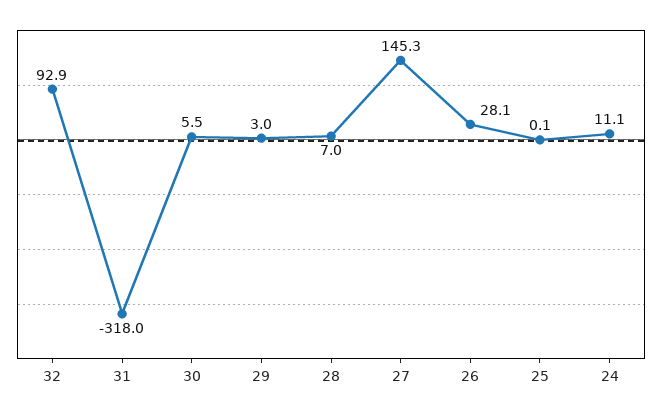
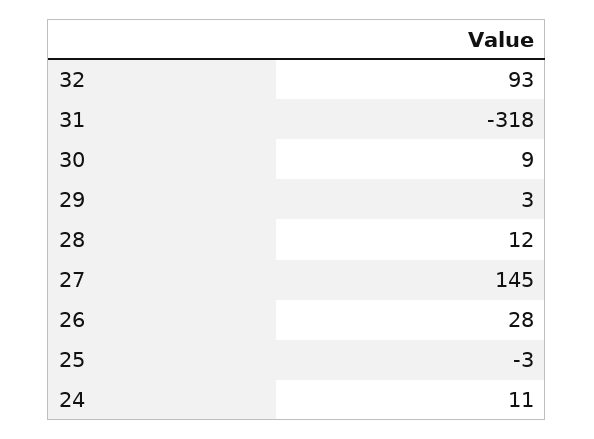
30: 5.5 -> 9
28: 7 -> 12
25: 0.1 -> -3

